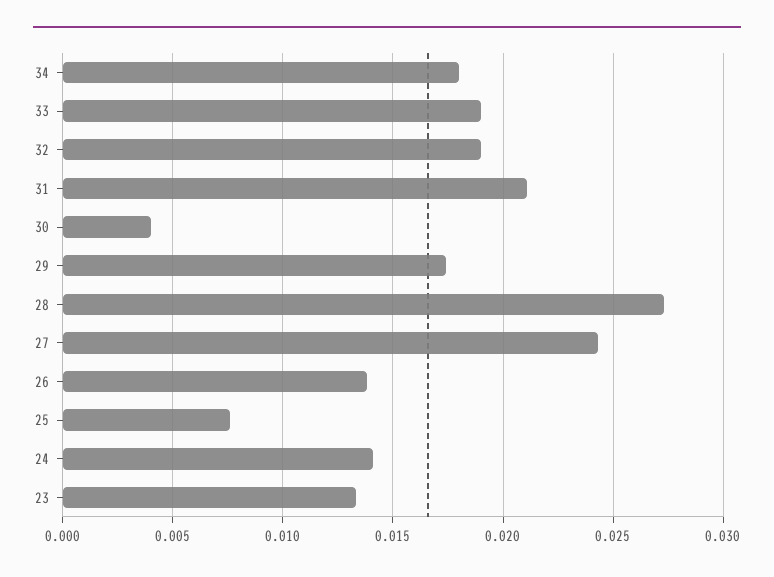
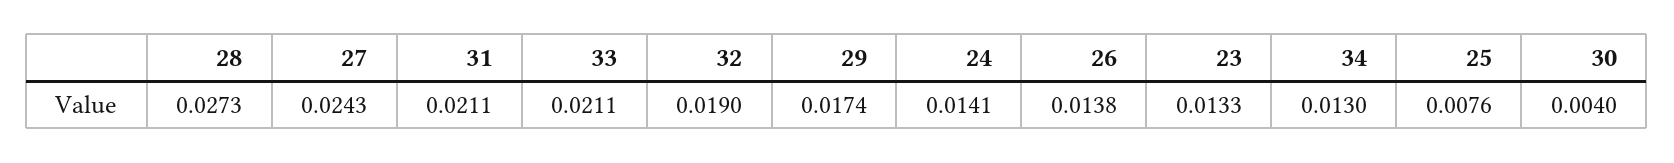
34: 0.018 -> 0.013
33: 0.019 -> 0.0211

